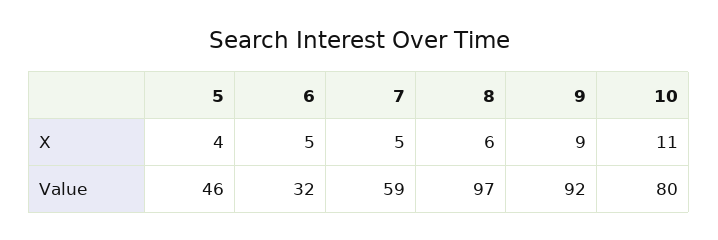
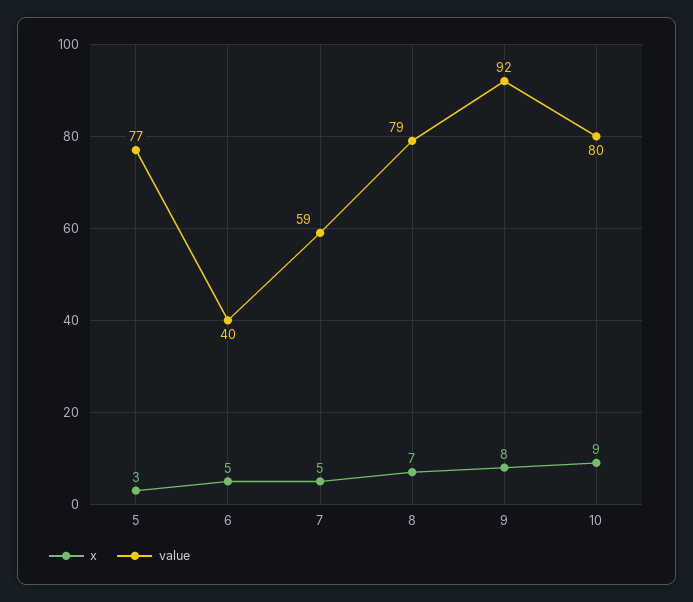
X, 5: 4 -> 3
X, 8: 6 -> 7
X, 9: 9 -> 8
X, 10: 11 -> 9
Value, 5: 46 -> 77
Value, 6: 32 -> 40
Value, 8: 97 -> 79

